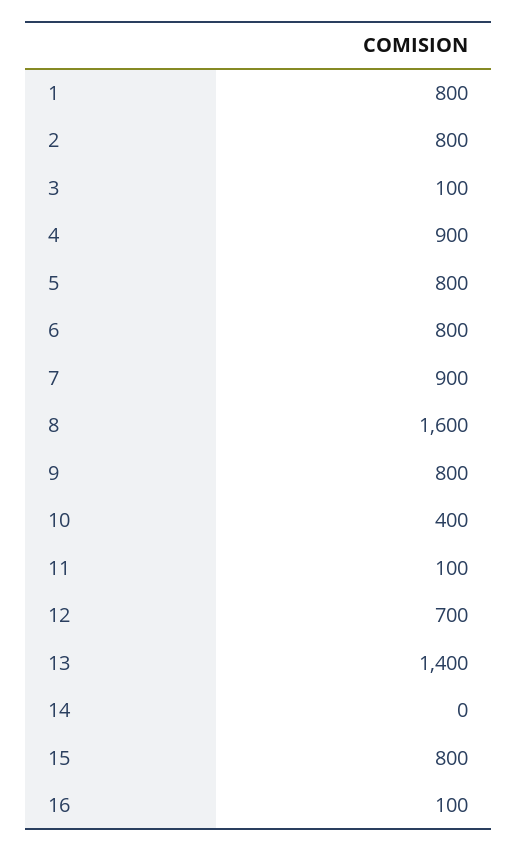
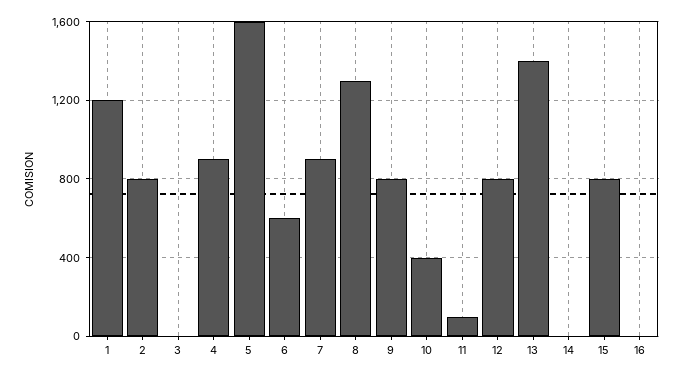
1: 800 -> 1200
3: 100 -> 0
5: 800 -> 1600
6: 800 -> 600
8: 1600 -> 1300
12: 700 -> 800
16: 100 -> 0

